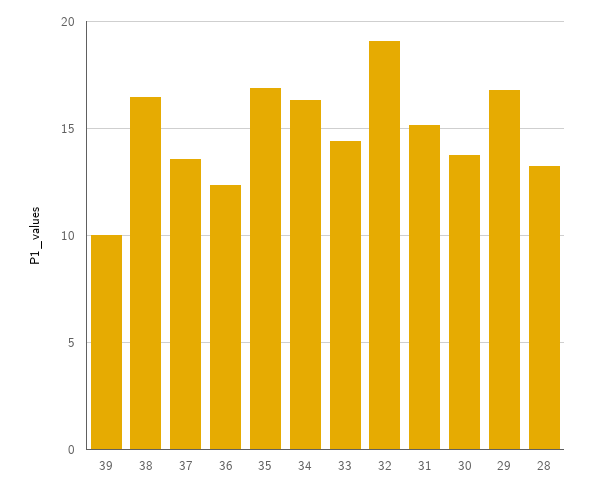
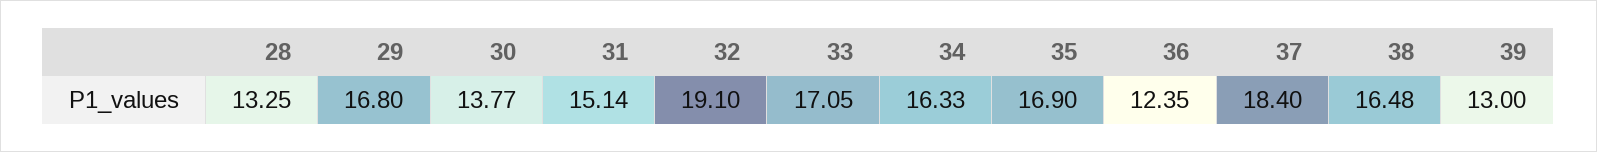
39: 10 -> 13
37: 13.5 -> 18.4
33: 14.5 -> 17.05

